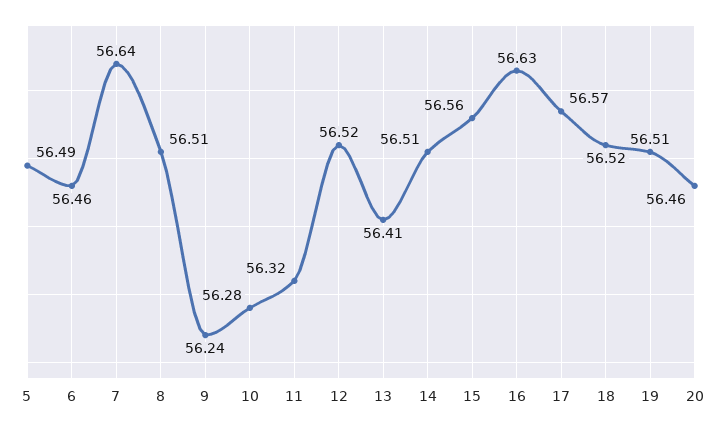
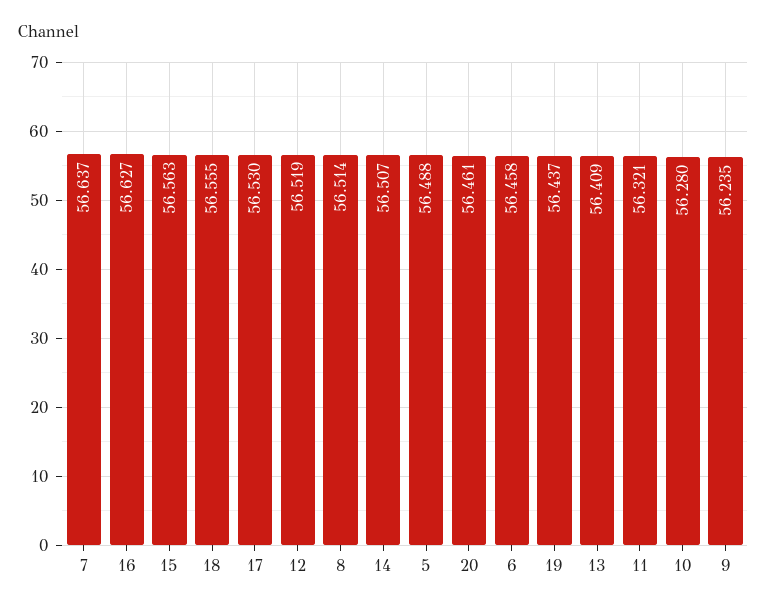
17: 56.57 -> 56.53
18: 56.52 -> 56.555
19: 56.51 -> 56.437

